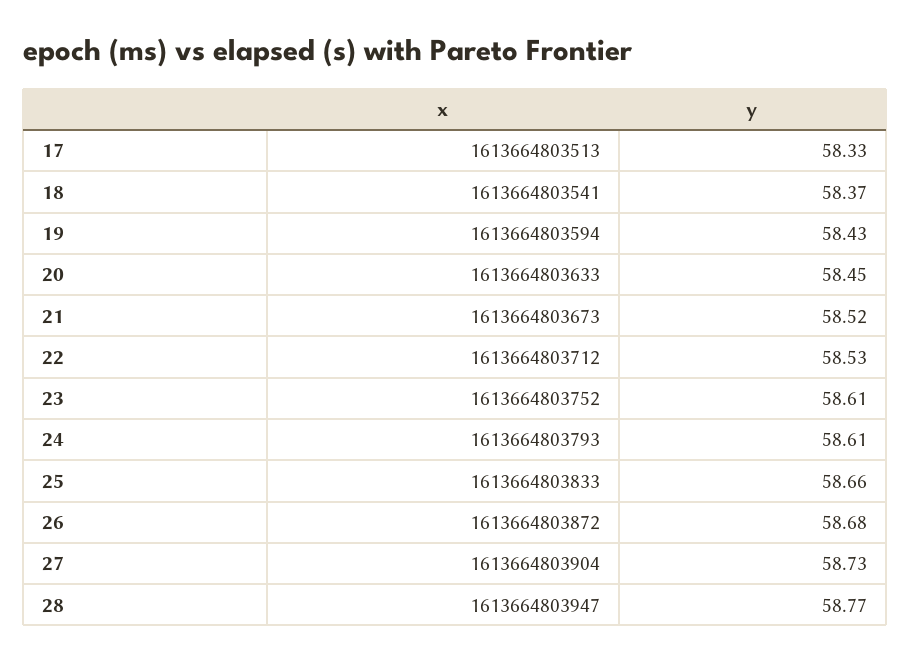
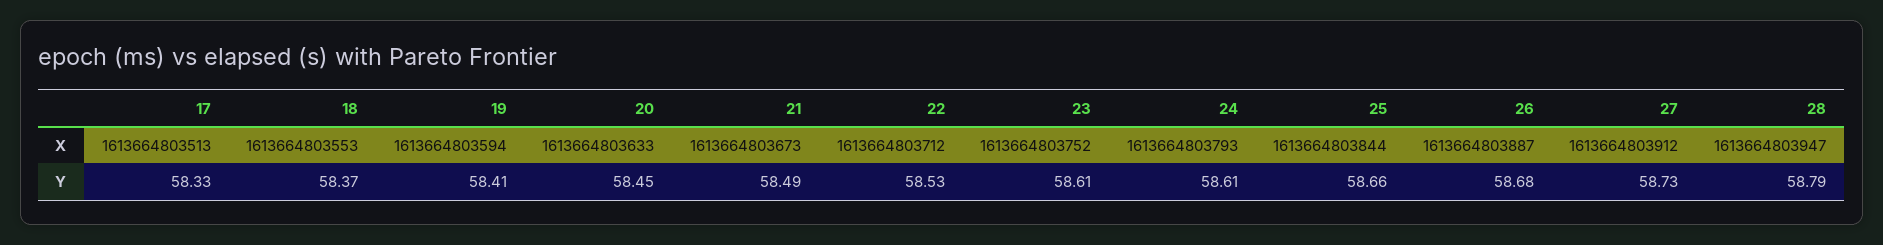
x, 18: 1613664803541 -> 1613664803553
y, 19: 58.43 -> 58.41
y, 21: 58.52 -> 58.49
x, 25: 1613664803833 -> 1613664803844
x, 26: 1613664803872 -> 1613664803887
x, 27: 1613664803904 -> 1613664803912
y, 28: 58.77 -> 58.79

